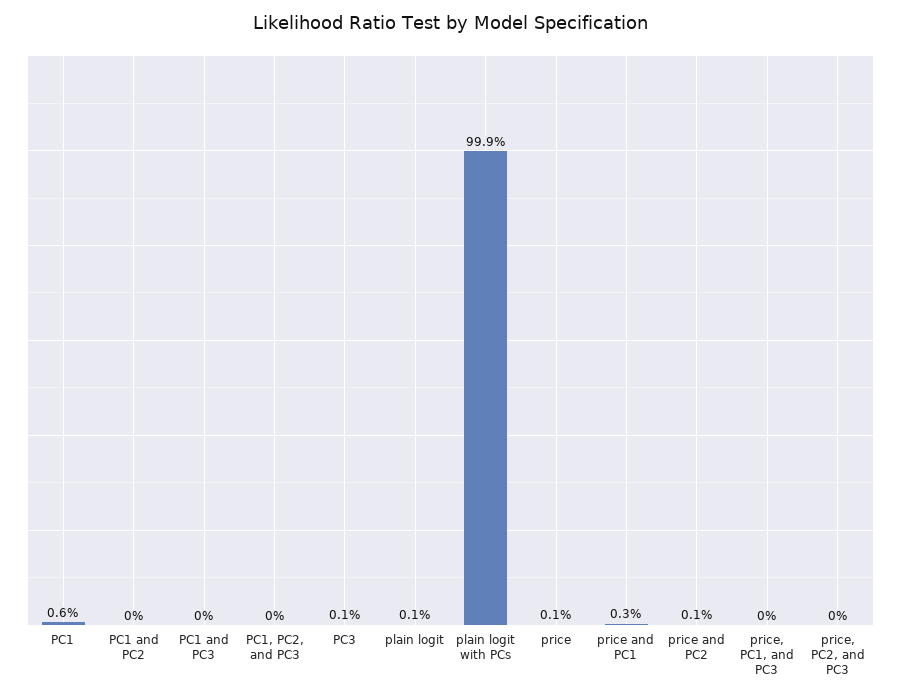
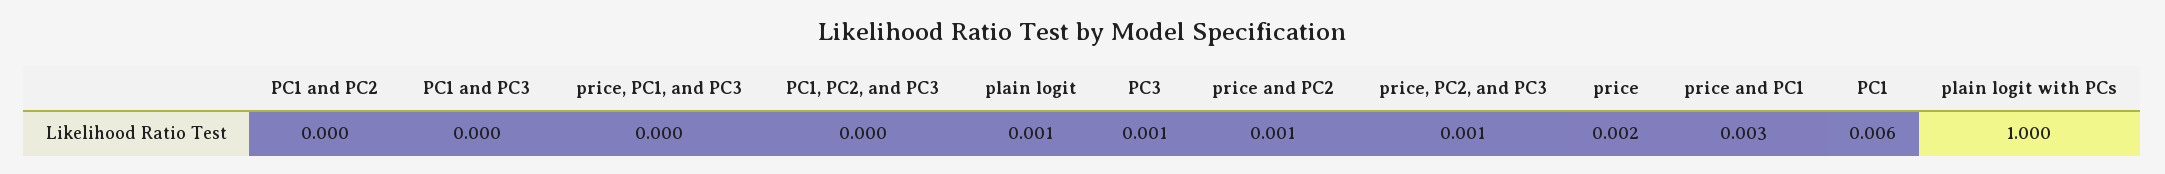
plain logit with PCs: 0.999 -> 1
price: 0.001 -> 0.002
price, PC2, and PC3: 0 -> 0.001

